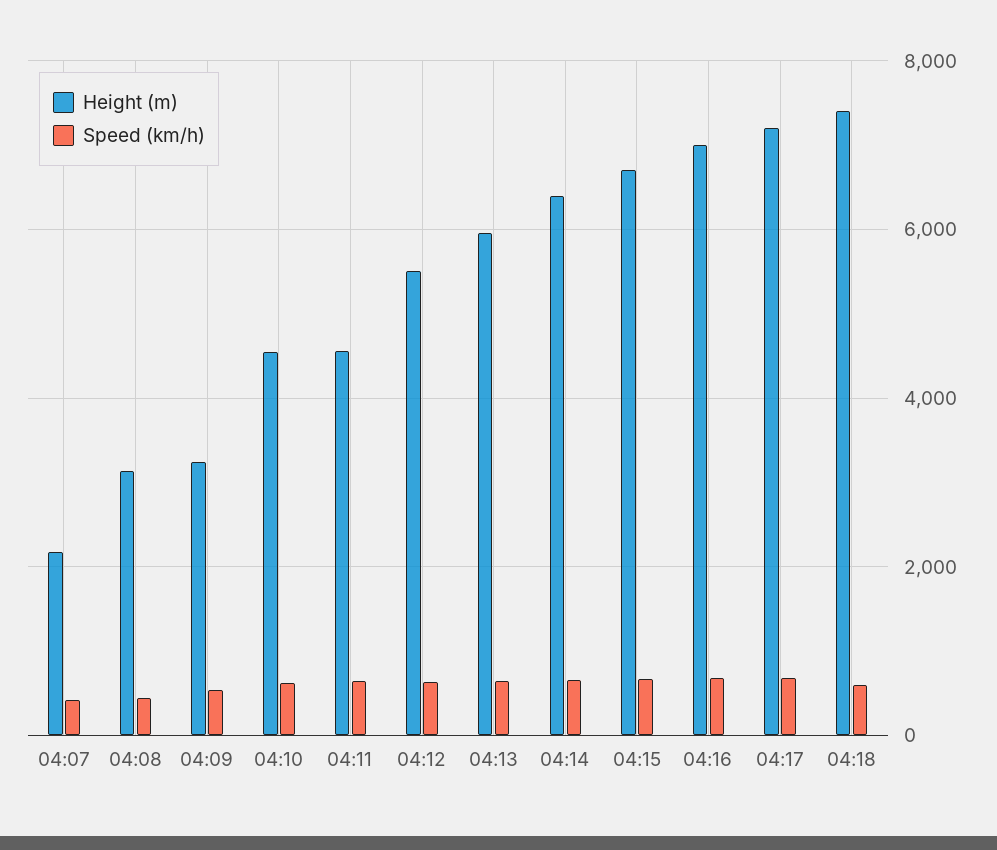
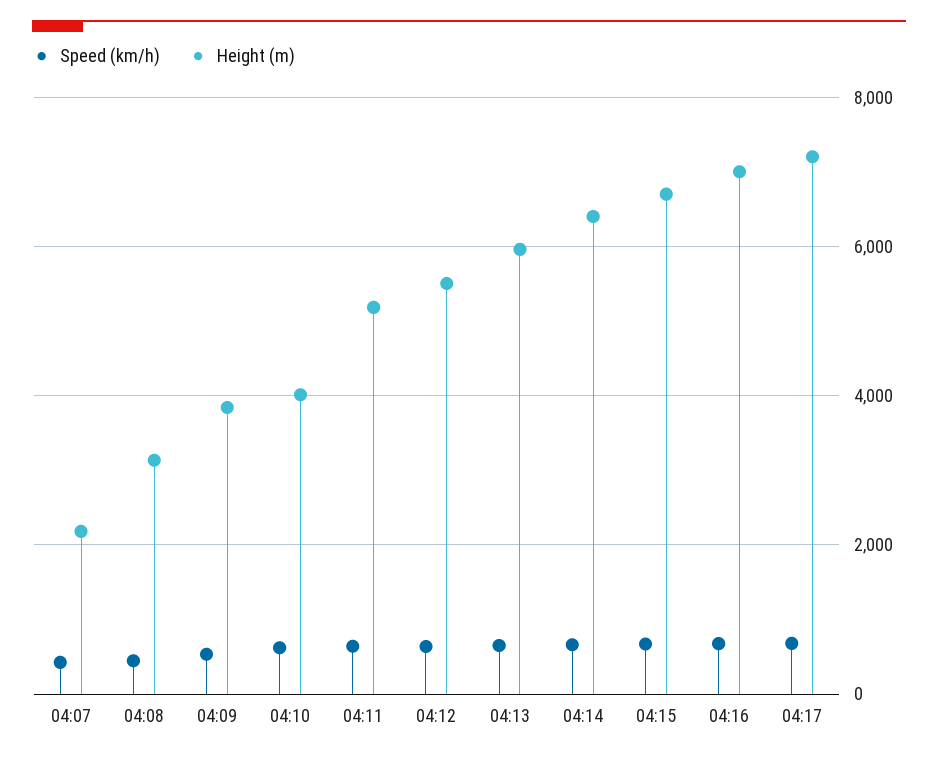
Height (m), 04:09: 3200 -> 3800
Height (m), 04:10: 4600 -> 4000
Height (m), 04:11: 4600 -> 5200
Height (m), 04:18: 7400 -> none
Speed (km/h), 04:18: 600 -> none

